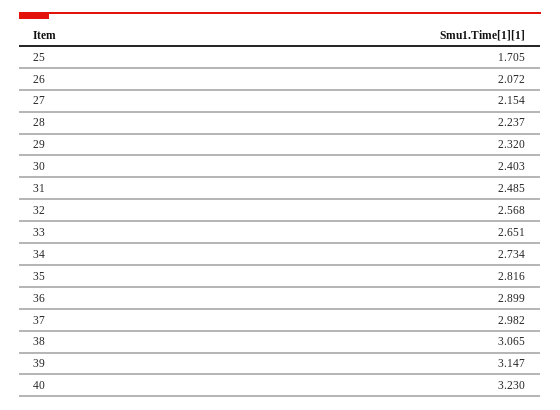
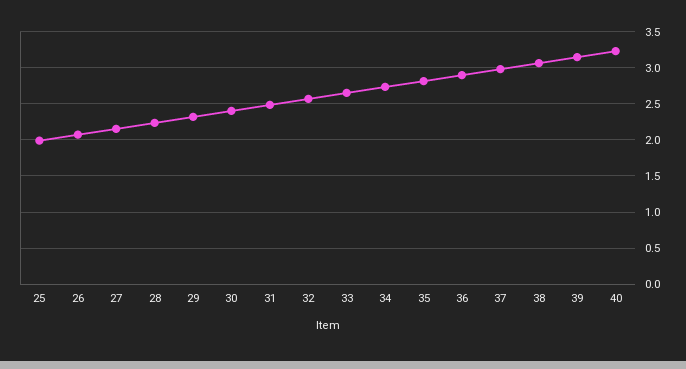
25: 1.705 -> 2

